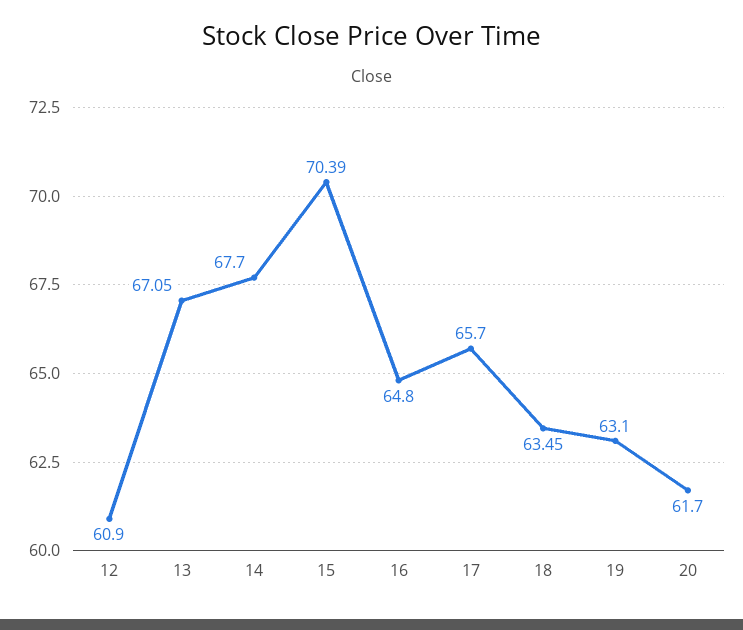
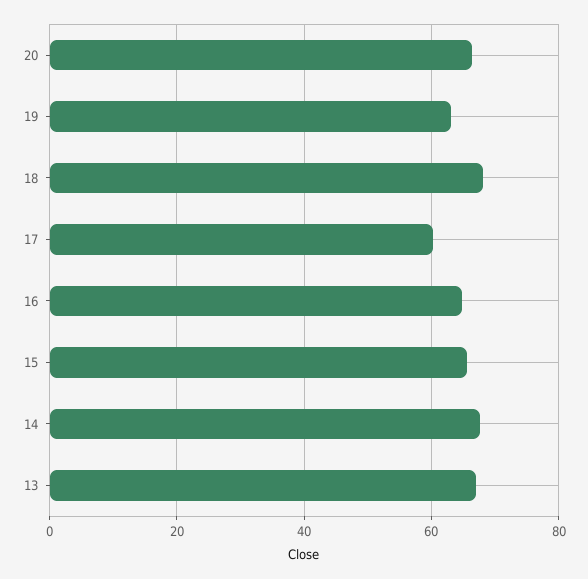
12: 60.9 -> none
15: 70.39 -> 66
17: 65.7 -> 60
18: 63.45 -> 68
20: 61.7 -> 66

